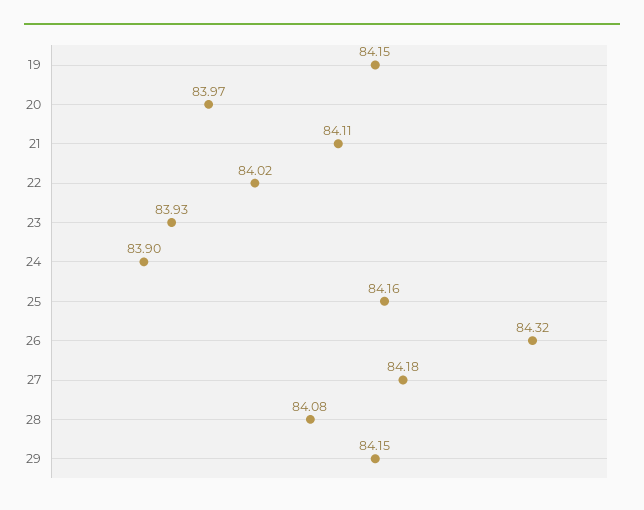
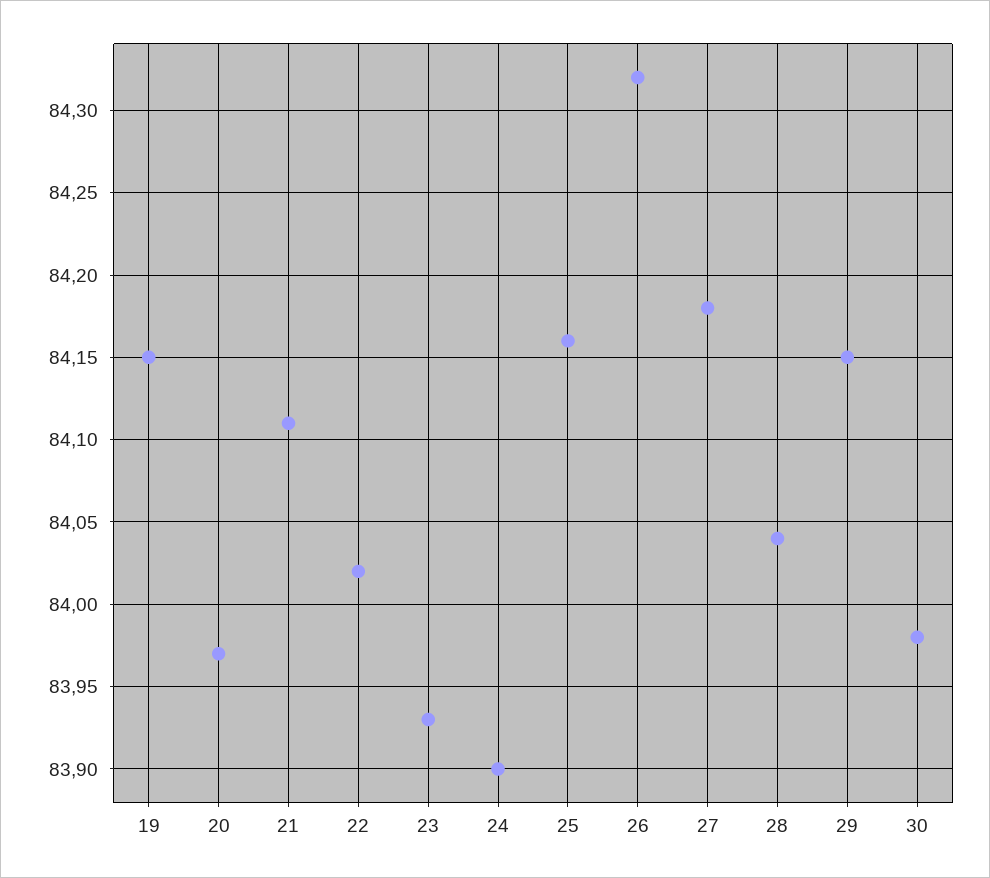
28: 84.08 -> 84.04
30: none -> 83.98

